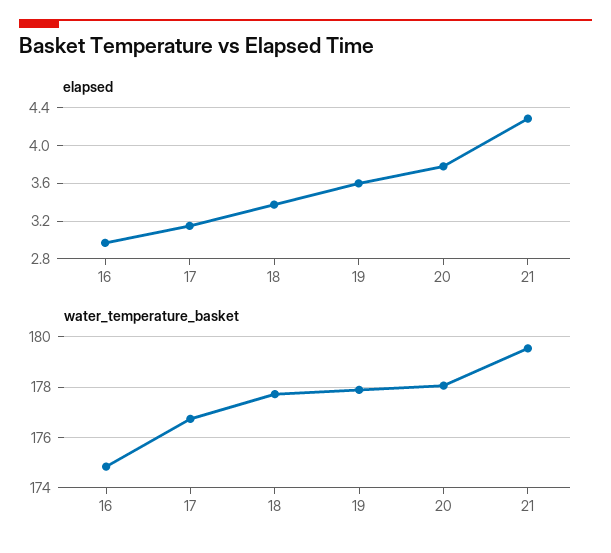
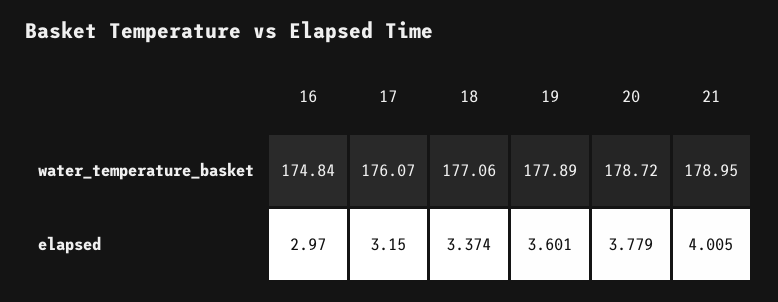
elapsed, 21: 4.3 -> 4.005
water_temperature_basket, 17: 176.75 -> 176.07
water_temperature_basket, 18: 177.75 -> 177.06
water_temperature_basket, 20: 178 -> 178.72
water_temperature_basket, 21: 179.5 -> 178.95

